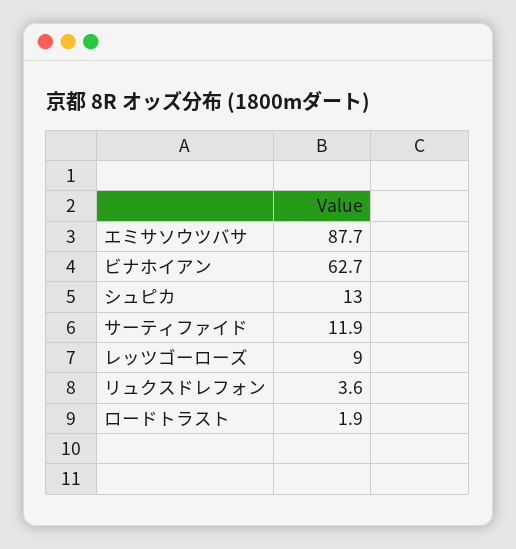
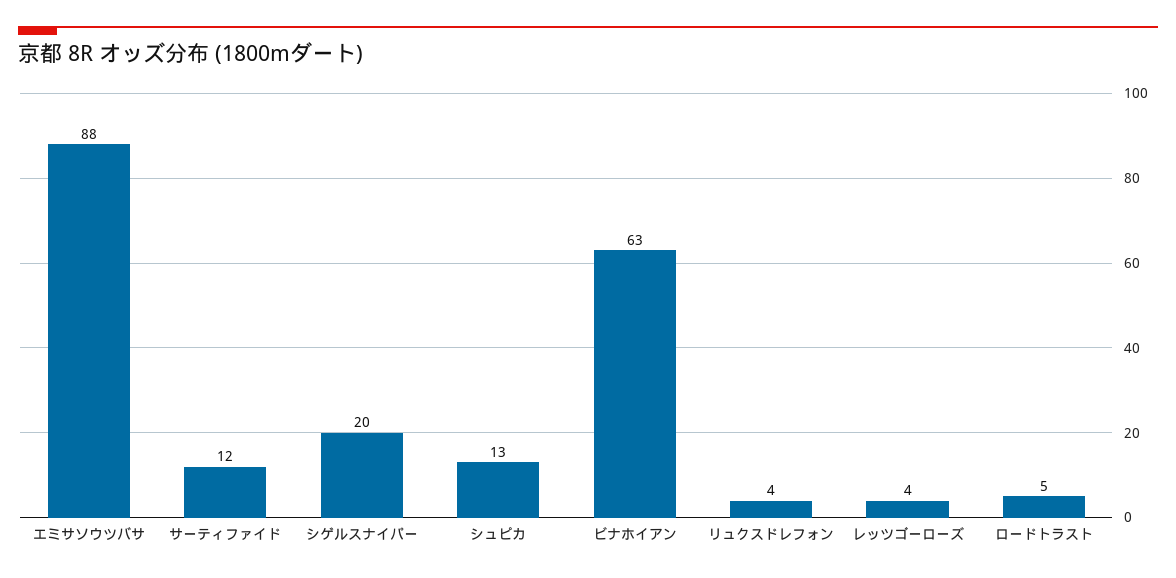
レッツゴーローズ: 9 -> 4
ロードトラスト: 1.9 -> 5
シゲルスナイパー: none -> 20

